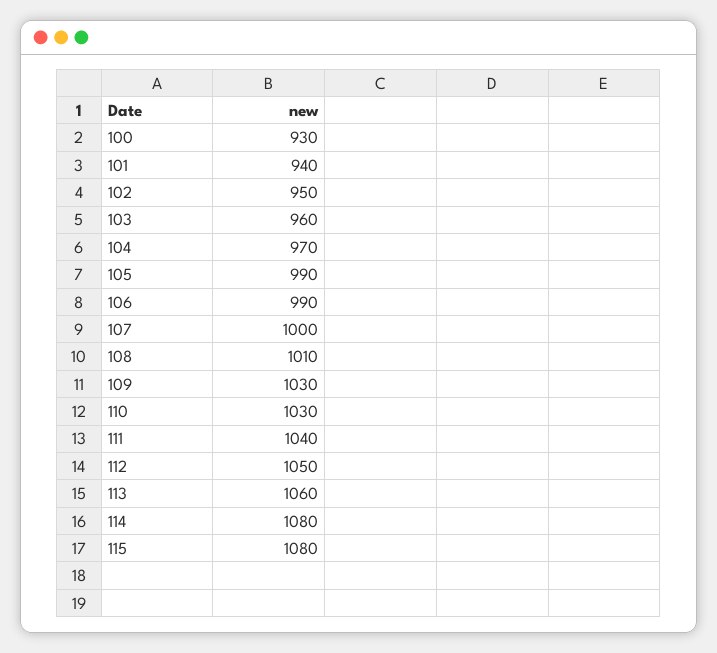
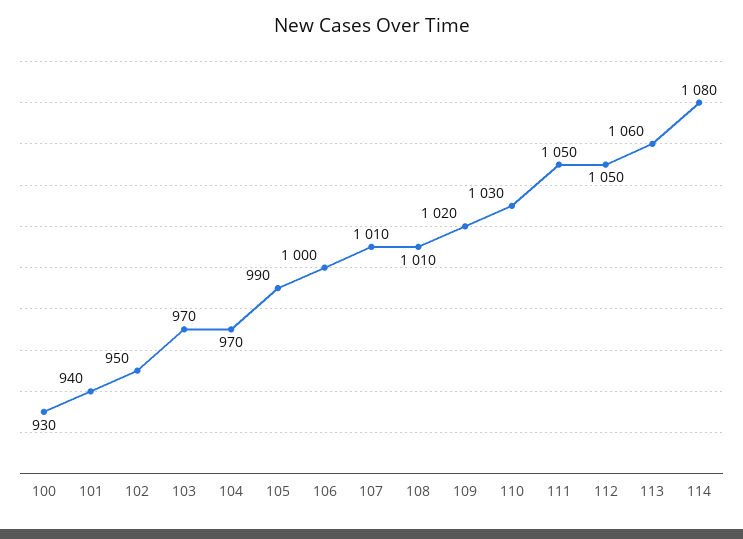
103: 960 -> 970
106: 990 -> 1000
107: 1000 -> 1010
109: 1030 -> 1020
111: 1040 -> 1050
115: 1080 -> none

